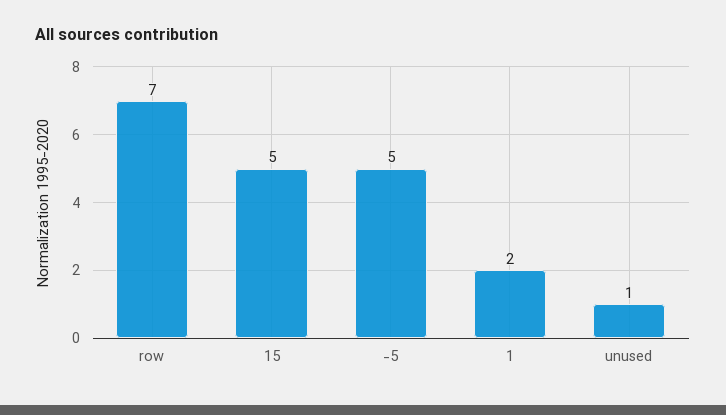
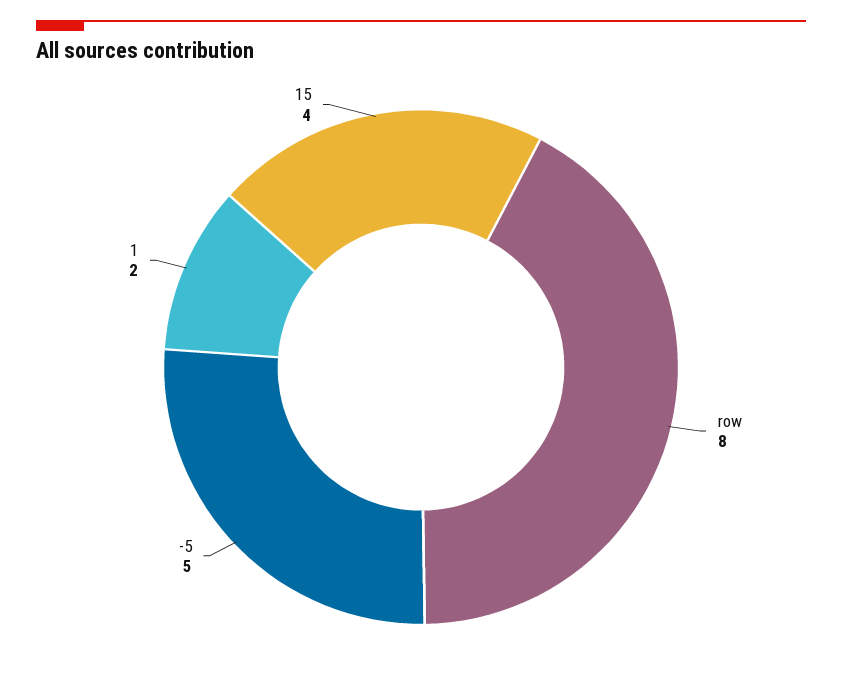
row: 7 -> 8
15: 5 -> 4
unused: 1 -> none

